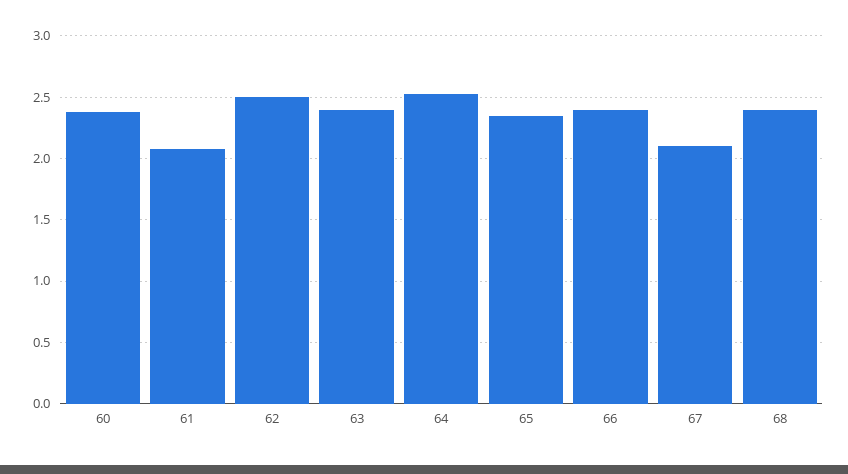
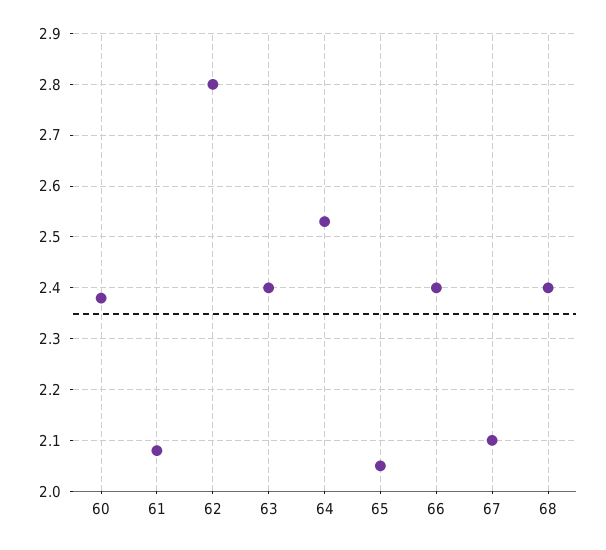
62: 2.5 -> 2.8
65: 2.35 -> 2.05

